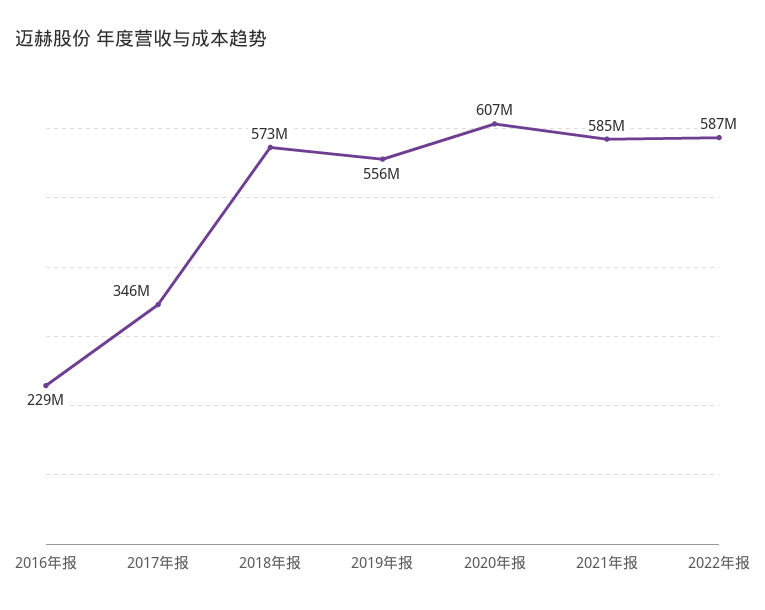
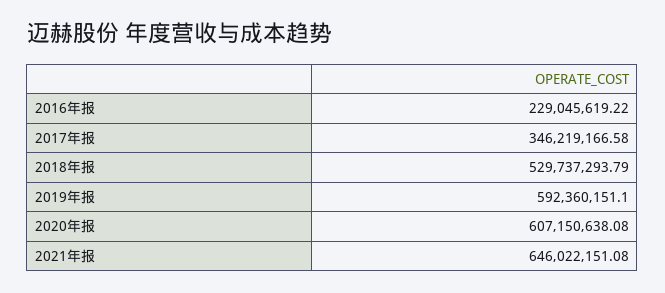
2018年报: 573000000 -> 529737293.79
2019年报: 556000000 -> 592360151.1
2021年报: 585000000 -> 646022151.08
2022年报: 587000000 -> none

